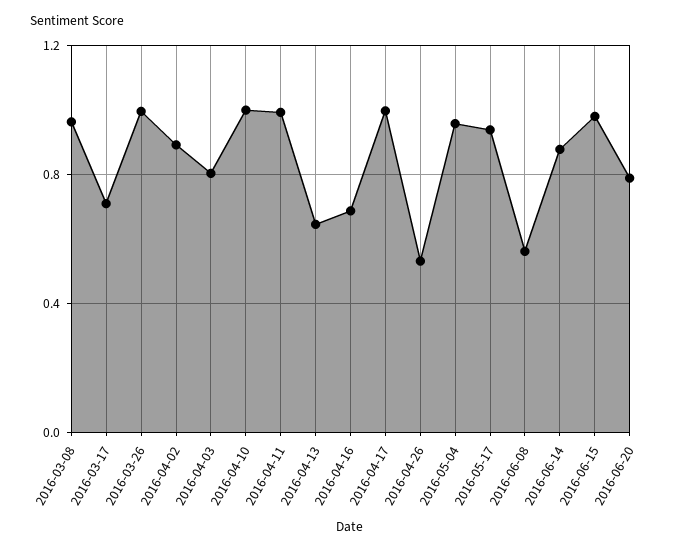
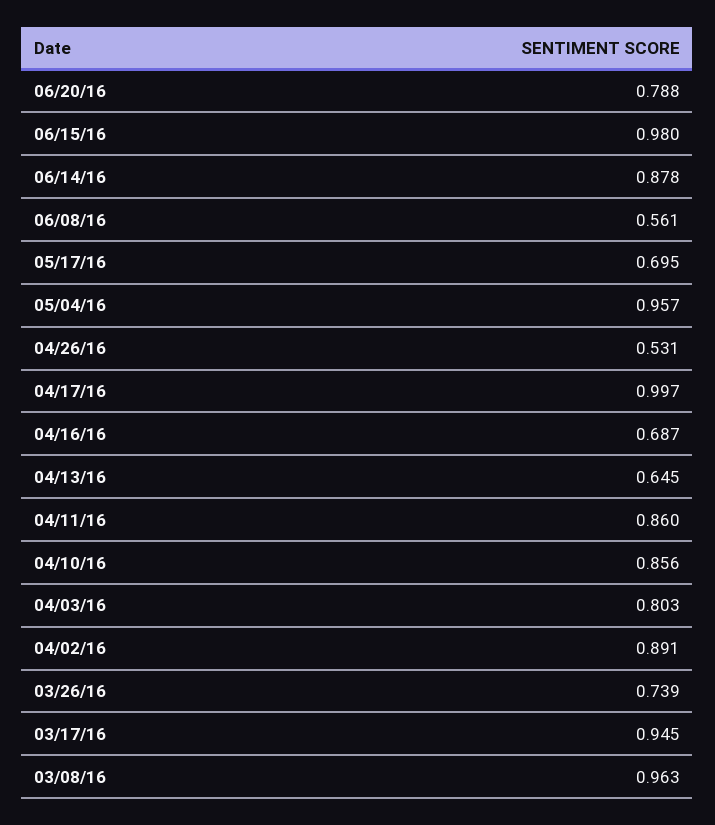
2016-03-17: 0.7 -> 0.945
2016-03-26: 1 -> 0.739
2016-04-10: 1 -> 0.856
2016-04-11: 1 -> 0.86
2016-05-17: 0.95 -> 0.695

